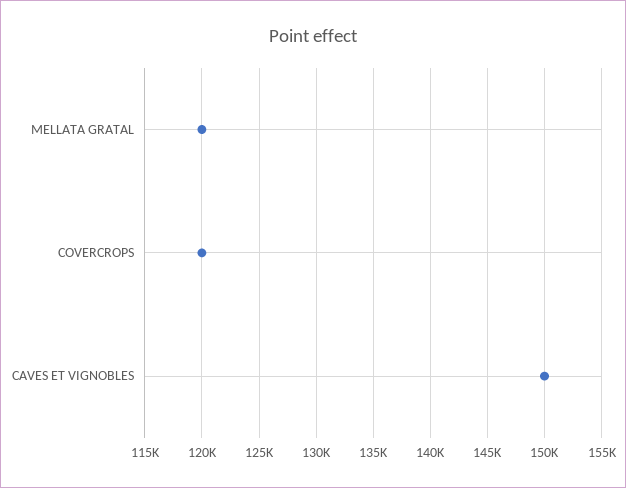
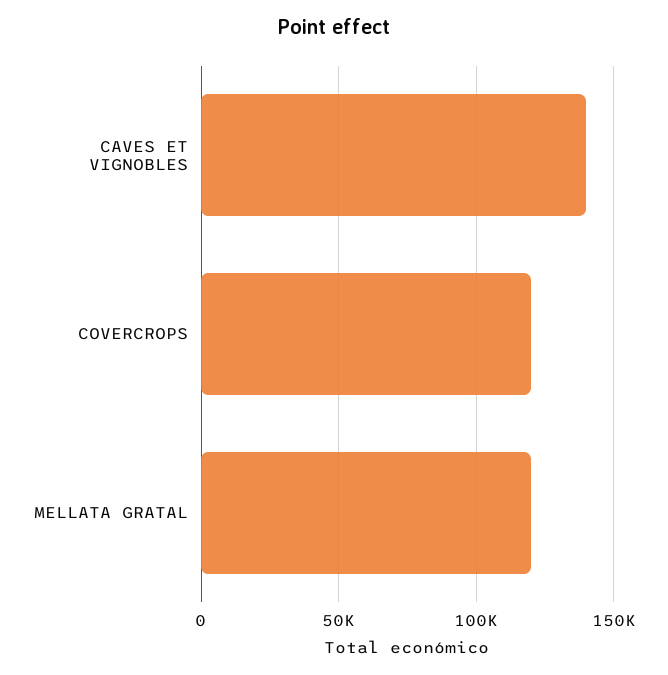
CAVES ET VIGNOBLES: 150000 -> 140000

